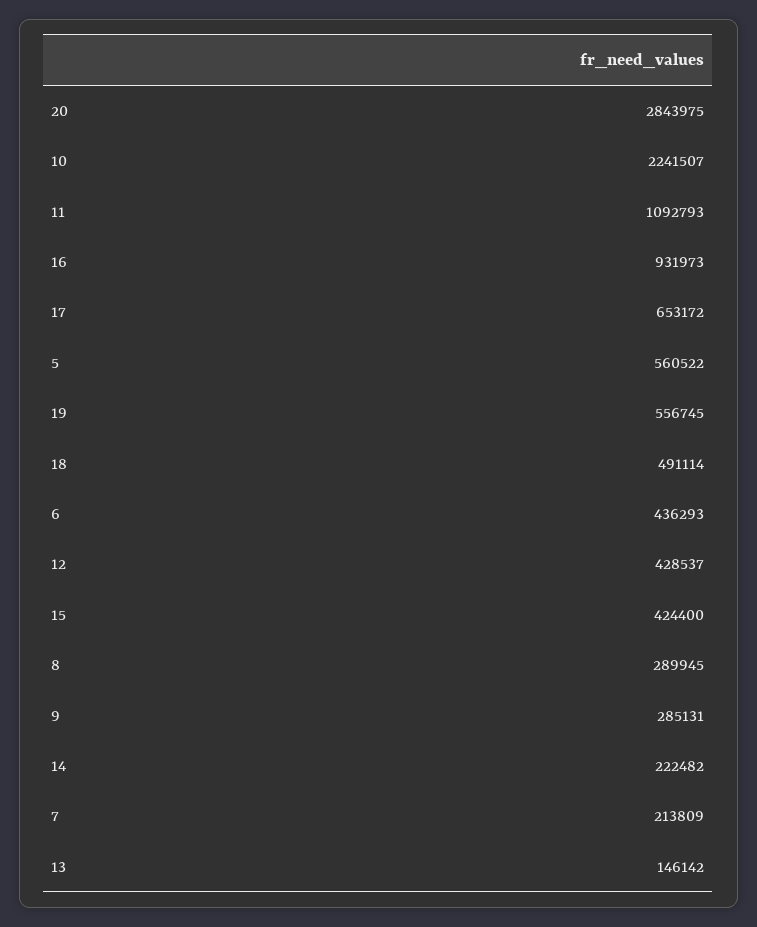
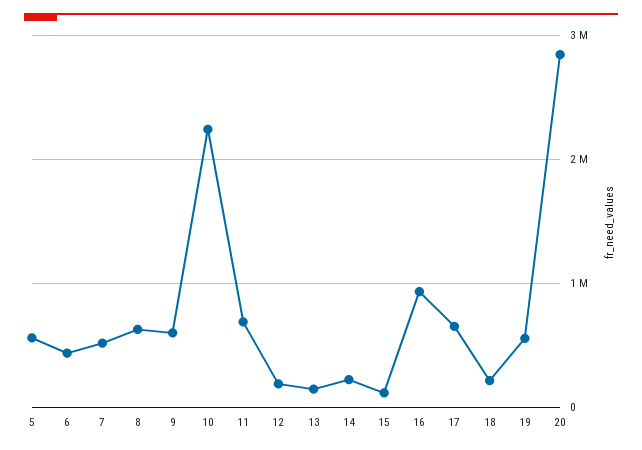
11: 1092793 -> 700000
18: 491114 -> 200000
12: 428537 -> 200000
15: 424400 -> 100000
8: 289945 -> 600000
9: 285131 -> 600000
7: 213809 -> 500000

